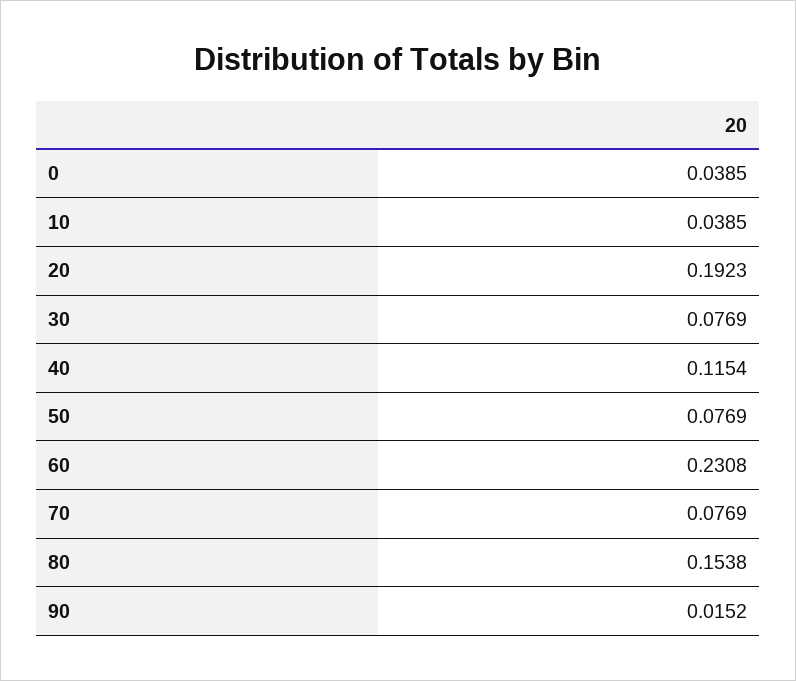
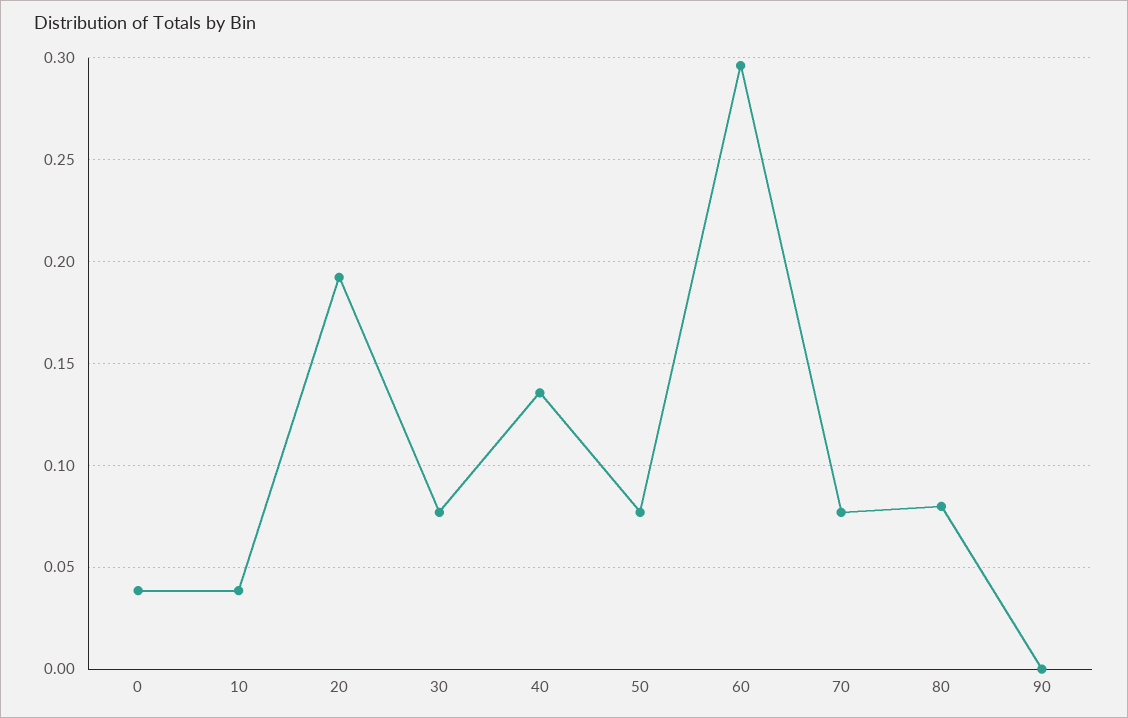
40: 0.1154 -> 0.135
60: 0.2308 -> 0.295
80: 0.1538 -> 0.08
90: 0.0152 -> 0

